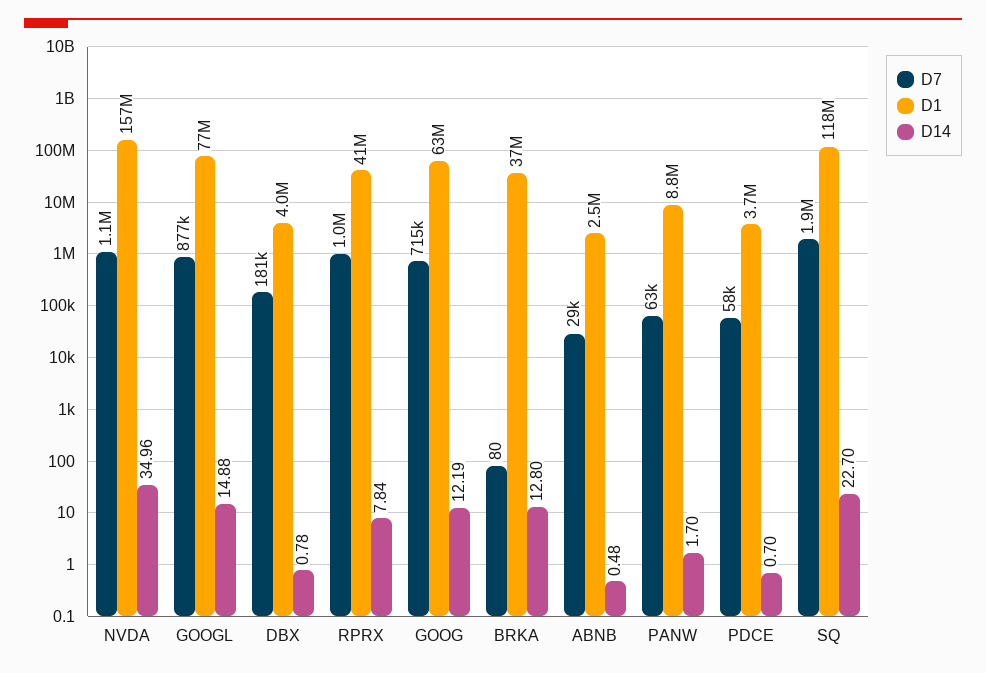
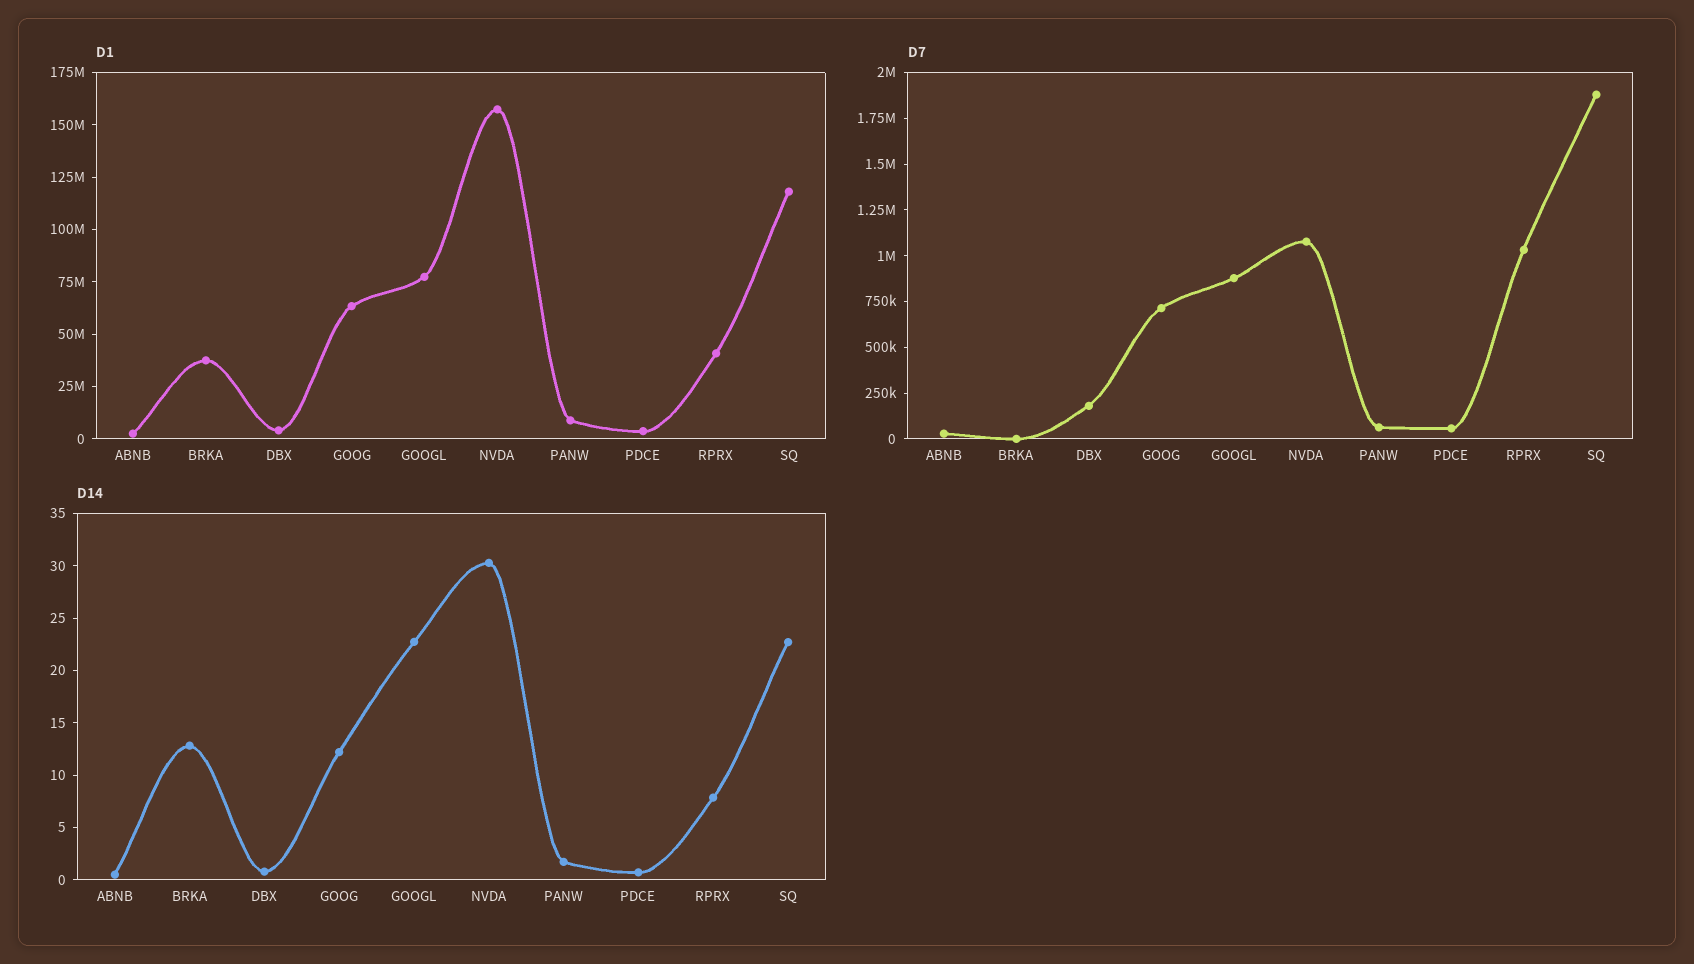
D14, NVDA: 34.96 -> 30
D14, GOOGL: 14.88 -> 23

